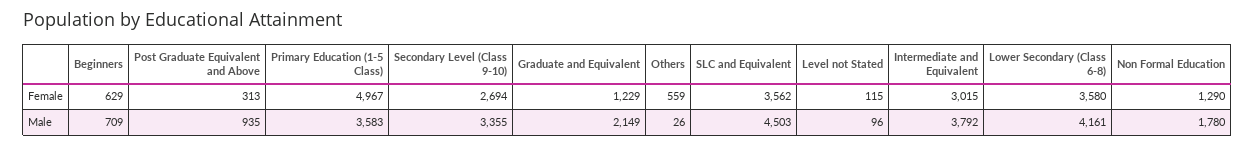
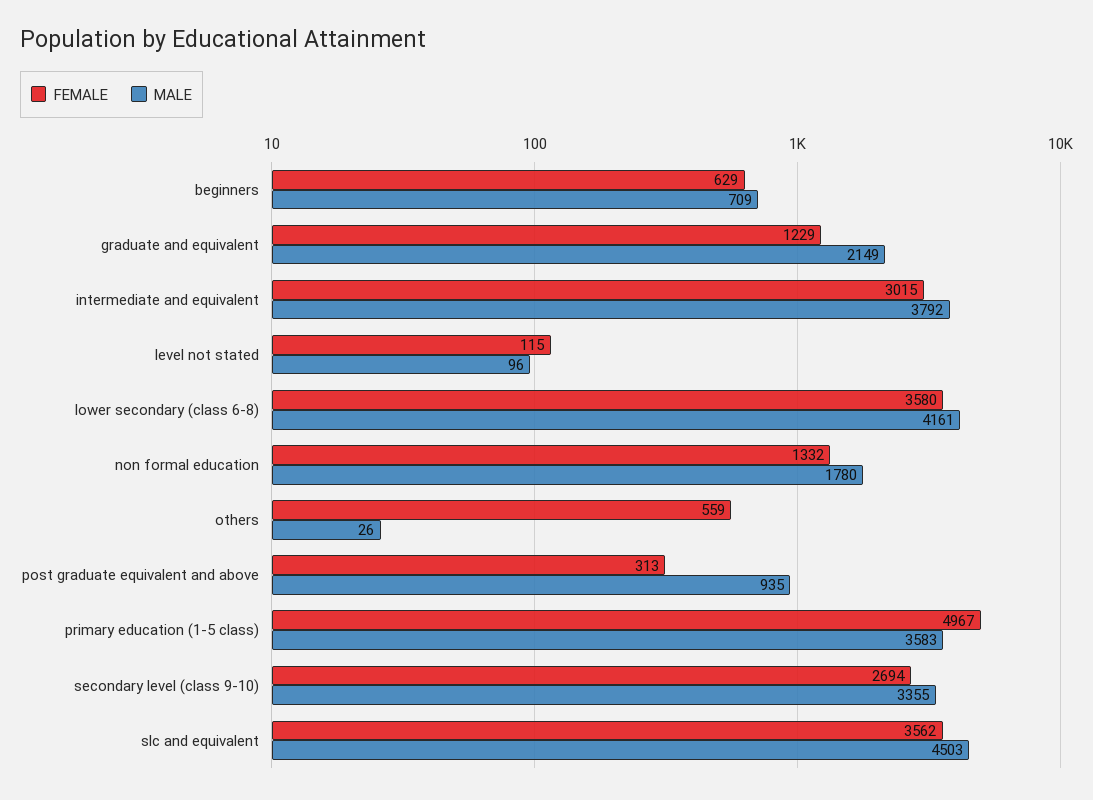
Female, Non Formal Education: 1290 -> 1332

